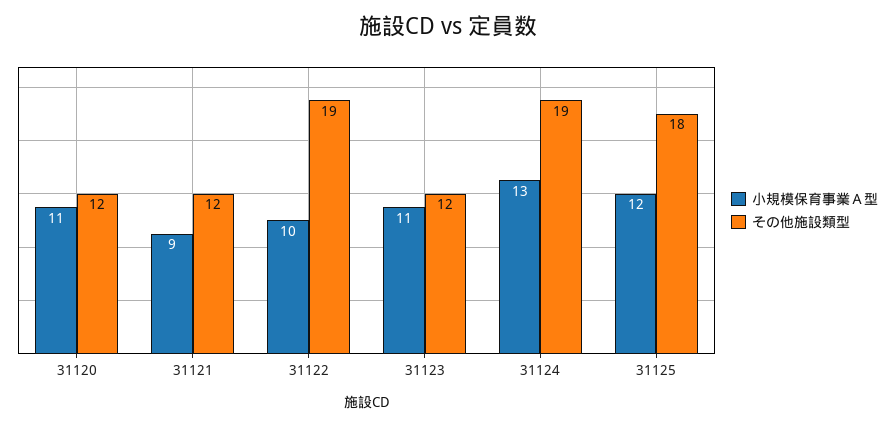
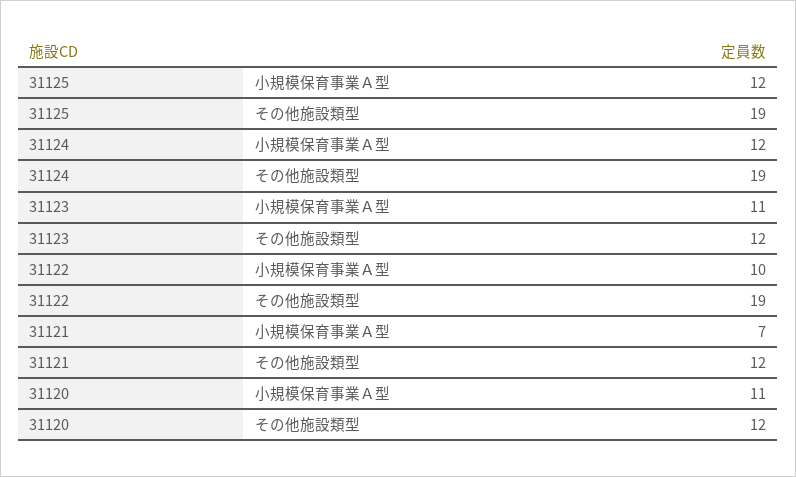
小規模保育事業Ａ型, 31121: 9 -> 7
小規模保育事業Ａ型, 31124: 13 -> 12
その他施設類型, 31125: 18 -> 19

